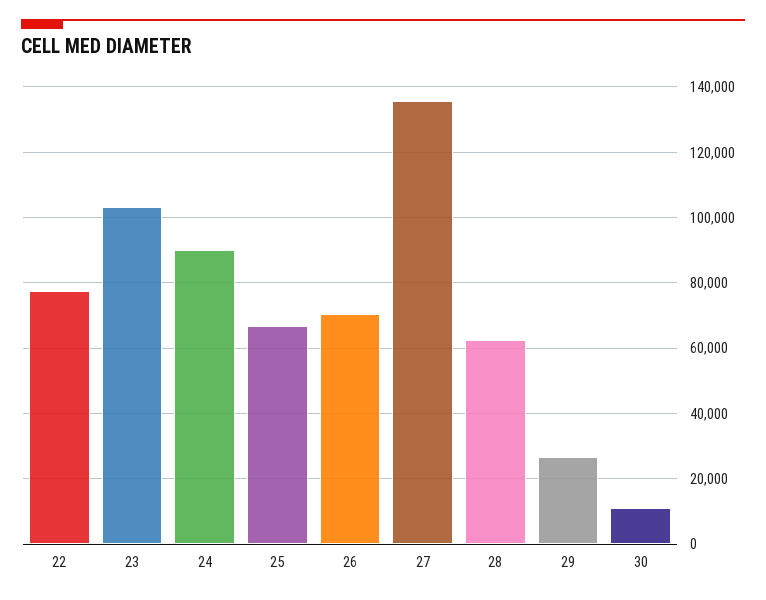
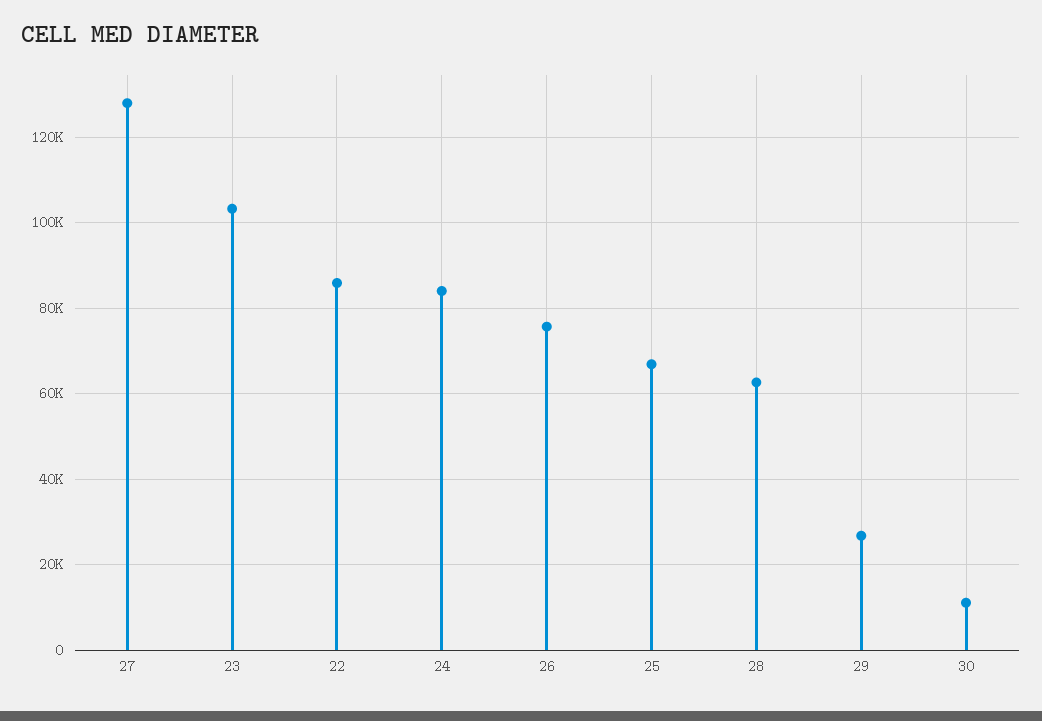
22: 78000 -> 86000
24: 90000 -> 84000
26: 70000 -> 76000
27: 136000 -> 128000

